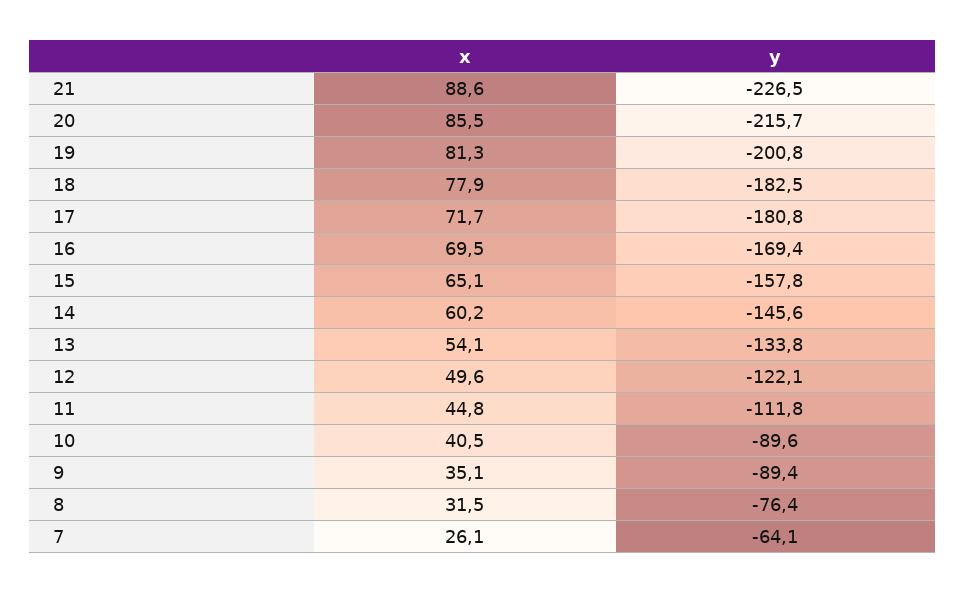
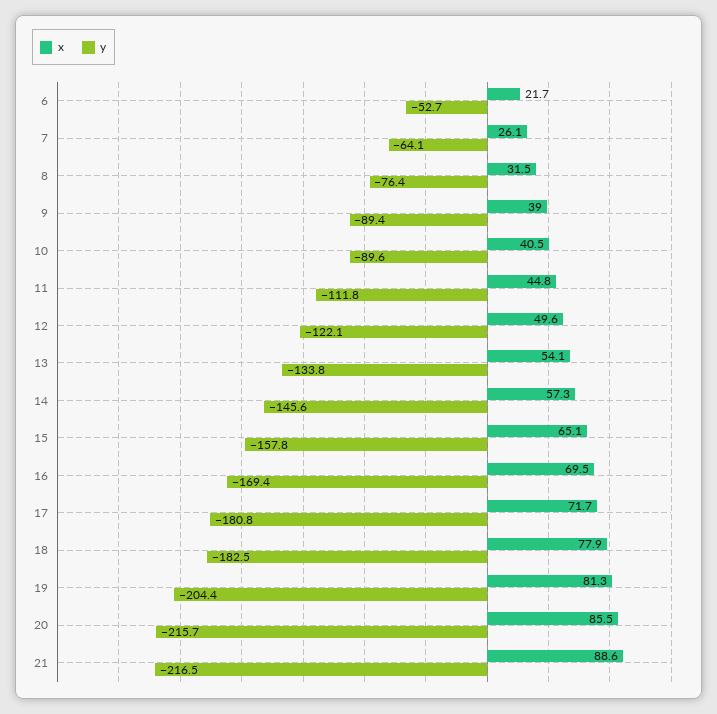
y, 21: -226.5 -> -216.5
y, 19: -200.8 -> -204.4
x, 14: 60.2 -> 57.3
x, 9: 35.1 -> 39
x, 6: none -> 21.7
y, 6: none -> -52.7

